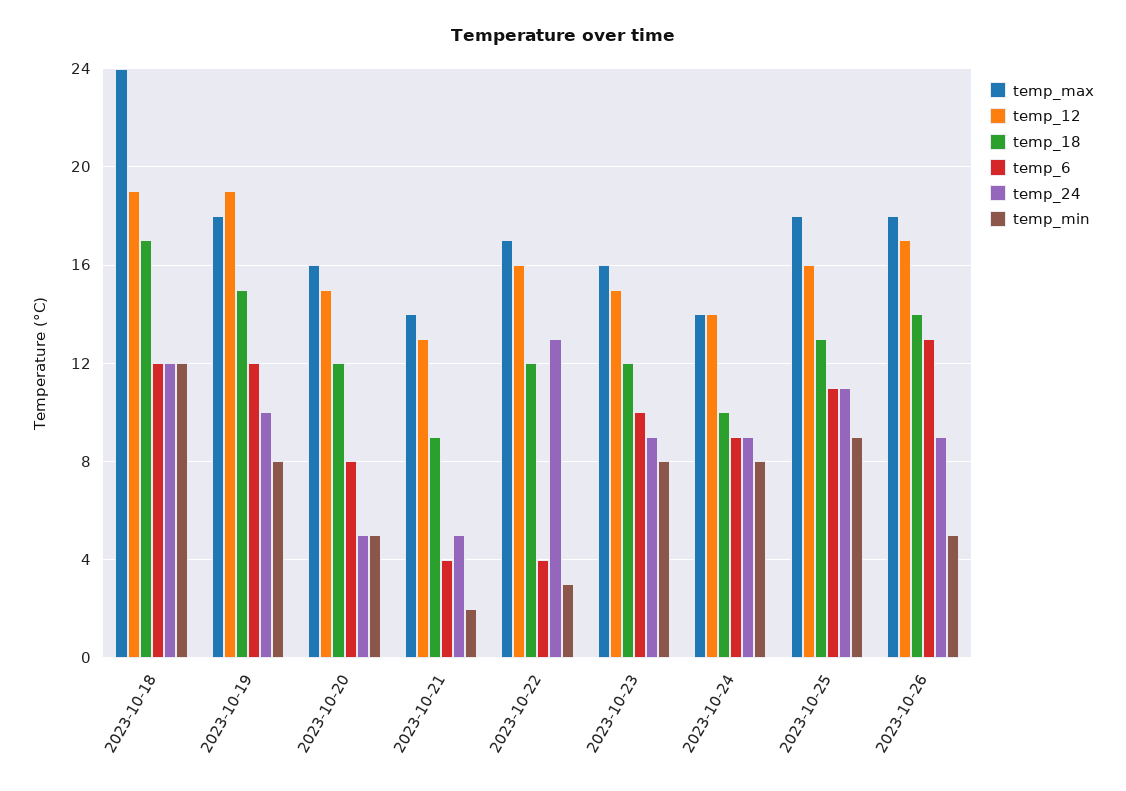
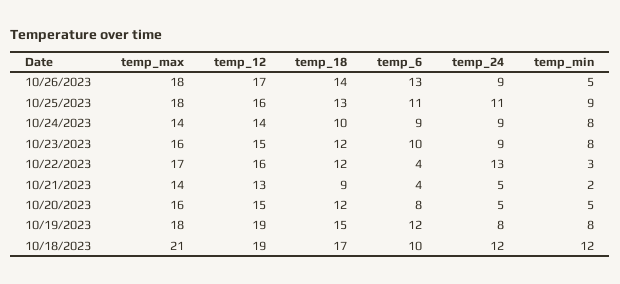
temp_max, 2023-10-18: 24 -> 21
temp_6, 2023-10-18: 12 -> 10
temp_24, 2023-10-19: 10 -> 8

